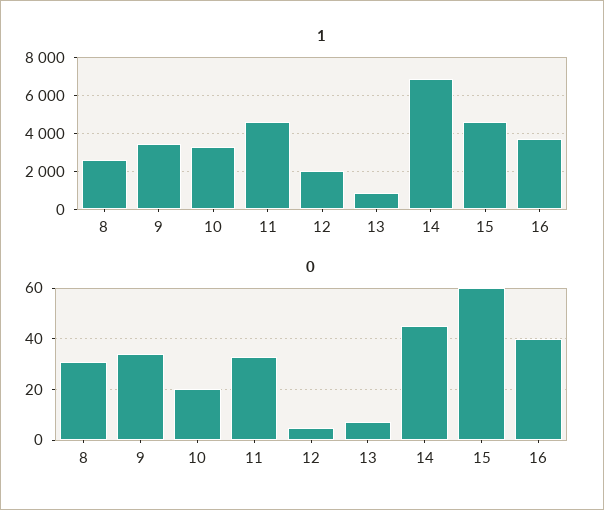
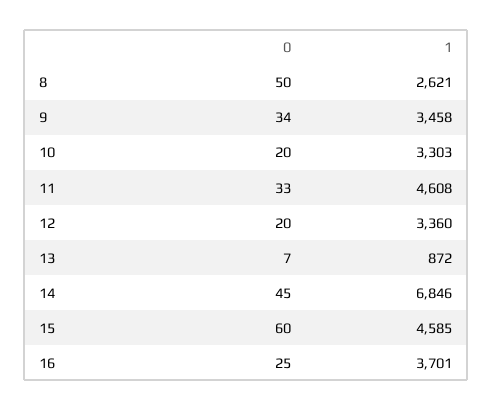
1, 12: 2000 -> 3360
0, 8: 30 -> 50
0, 12: 5 -> 20
0, 16: 40 -> 25

